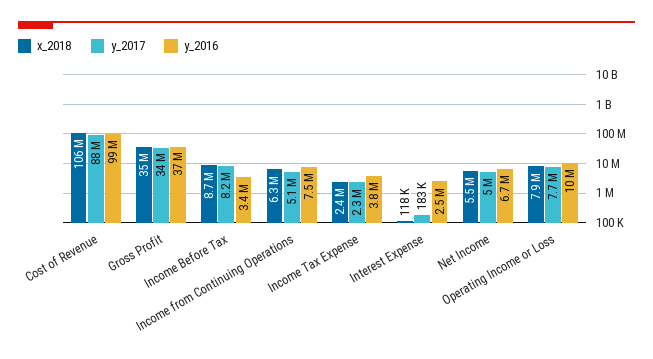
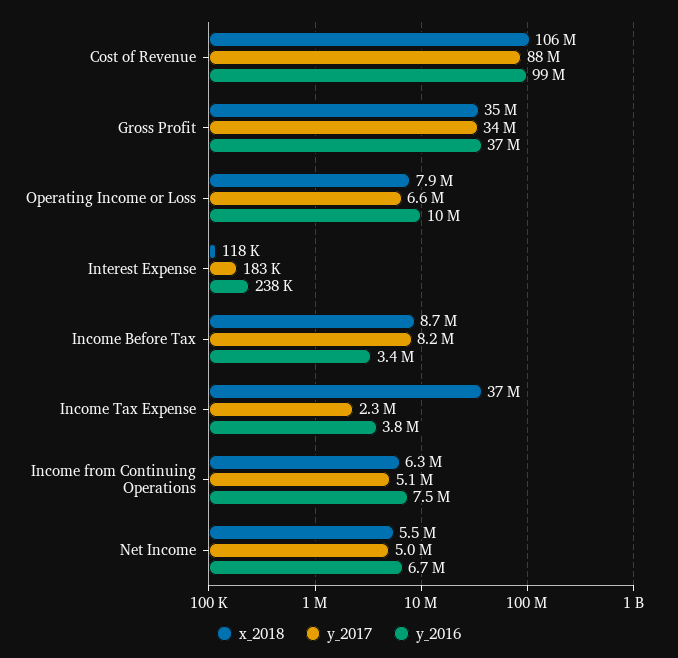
x_2018, Income Tax Expense: 2400000 -> 37000000
y_2016, Interest Expense: 2500000 -> 238000
y_2017, Operating Income or Loss: 7700000 -> 6600000

